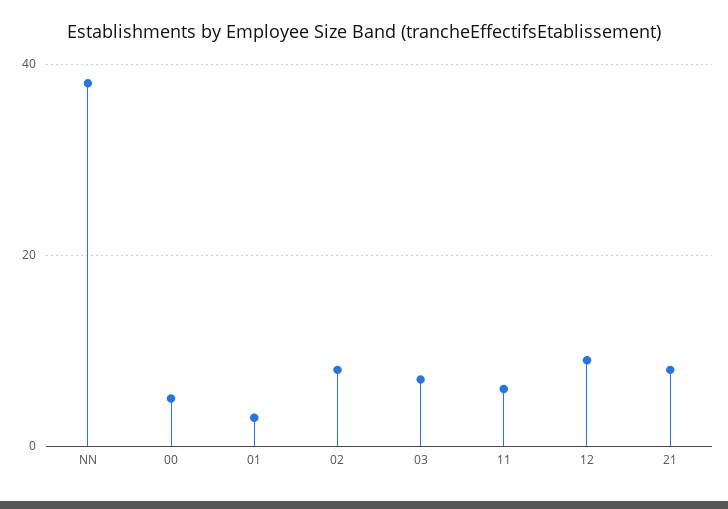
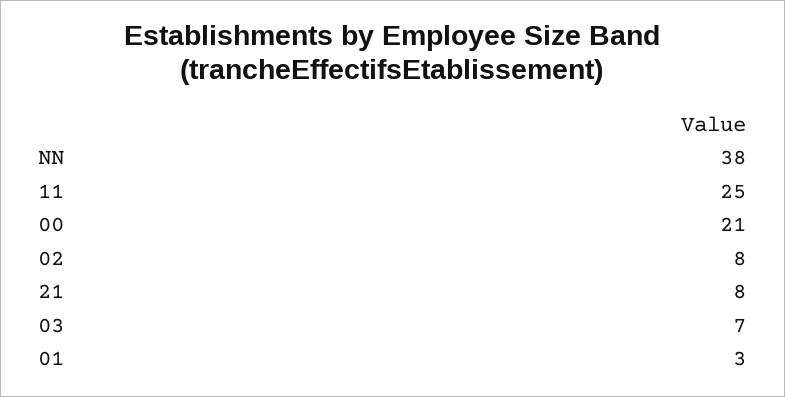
00: 5 -> 21
11: 5 -> 25
12: 10 -> none

